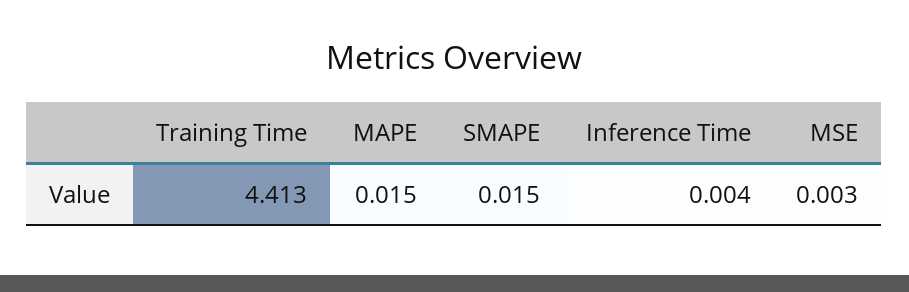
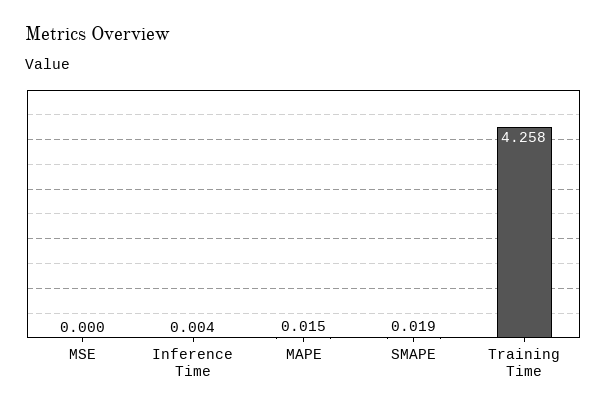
Training Time: 4.413 -> 4.258
SMAPE: 0.015 -> 0.019
MSE: 0.003 -> 0

